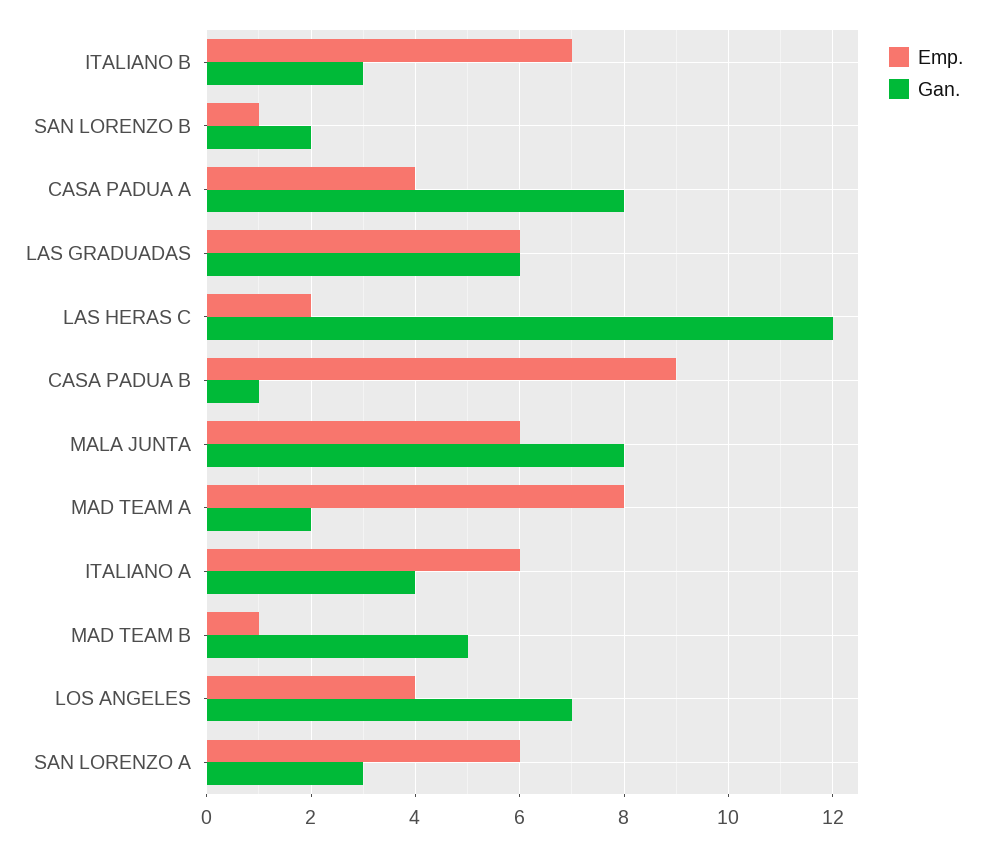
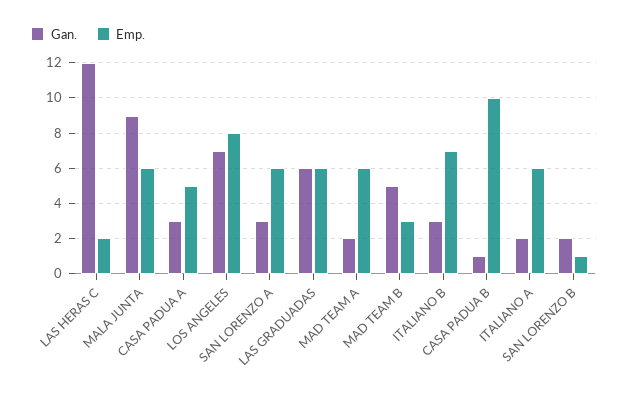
Emp., CASA PADUA A: 4 -> 5
Gan., CASA PADUA A: 8 -> 3
Emp., CASA PADUA B: 9 -> 10
Gan., MALA JUNTA: 8 -> 9
Emp., MAD TEAM A: 8 -> 6
Gan., ITALIANO A: 4 -> 2
Emp., MAD TEAM B: 1 -> 3
Emp., LOS ANGELES: 4 -> 8

